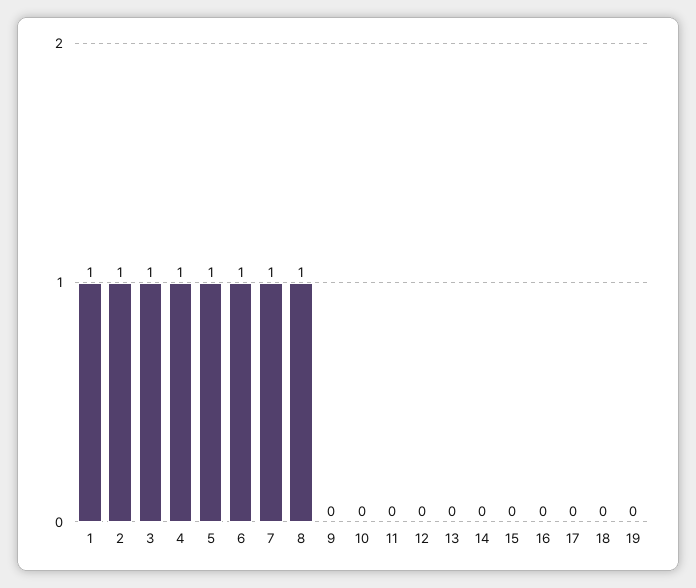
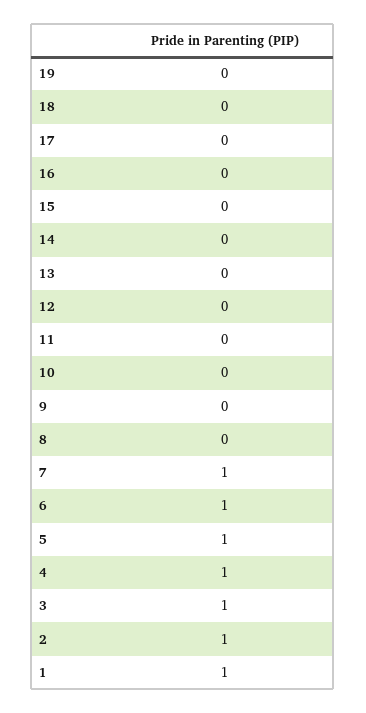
8: 1 -> 0

